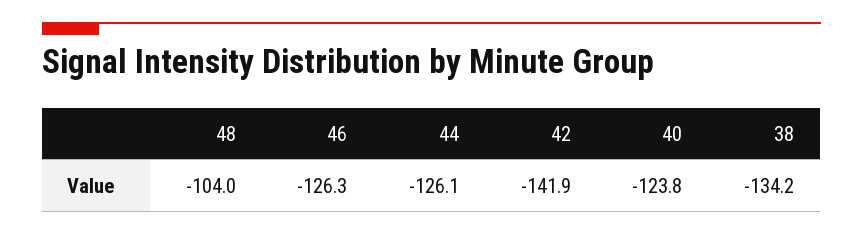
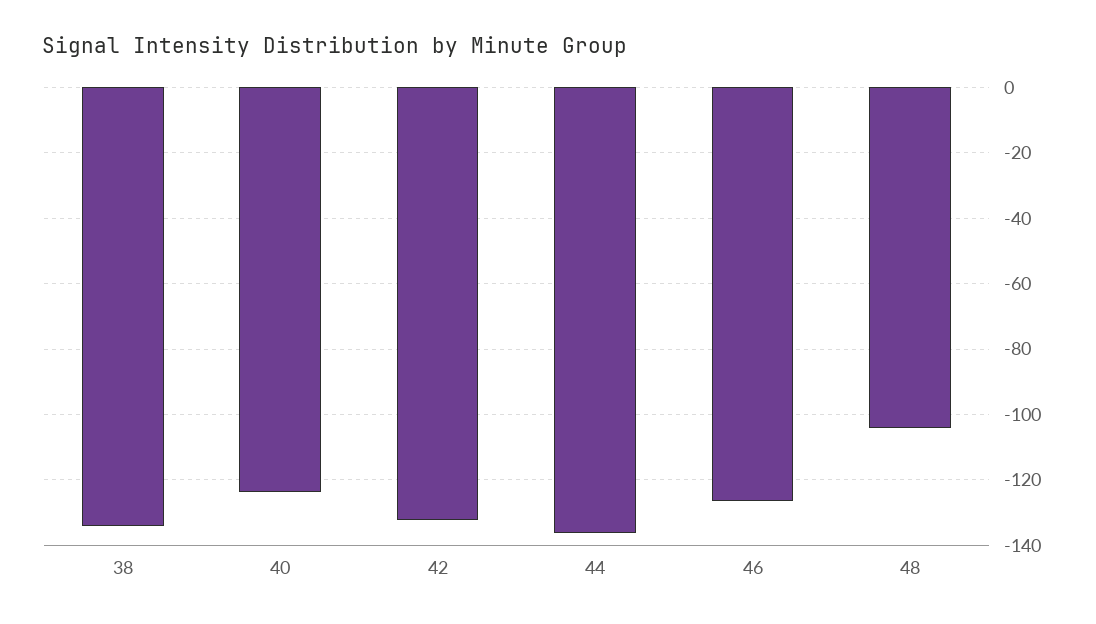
44: -126.1 -> -136
42: -141.9 -> -132

